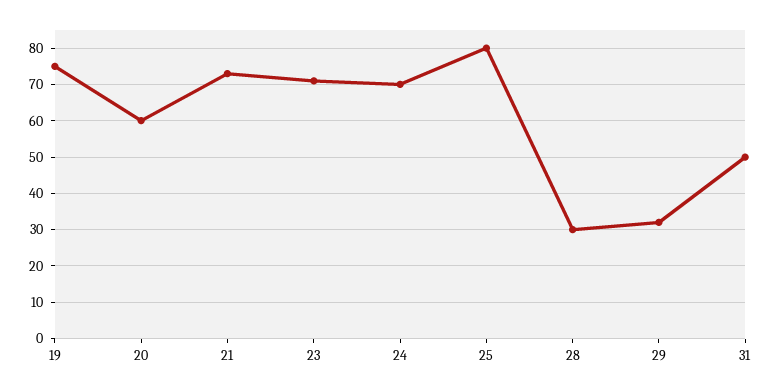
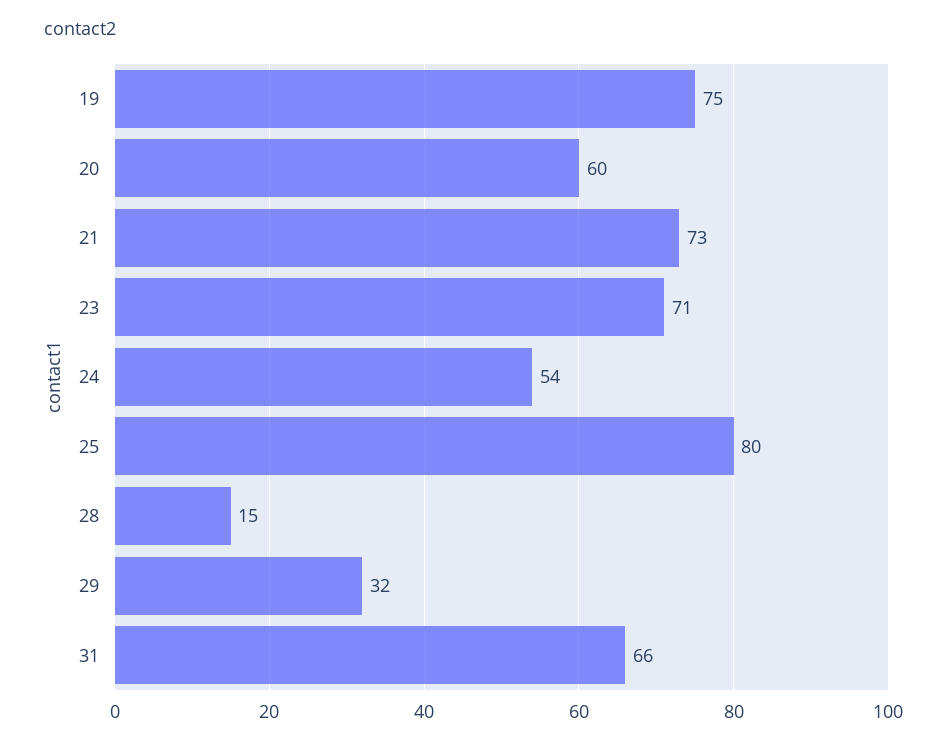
24: 70 -> 54
28: 30 -> 15
31: 50 -> 66

